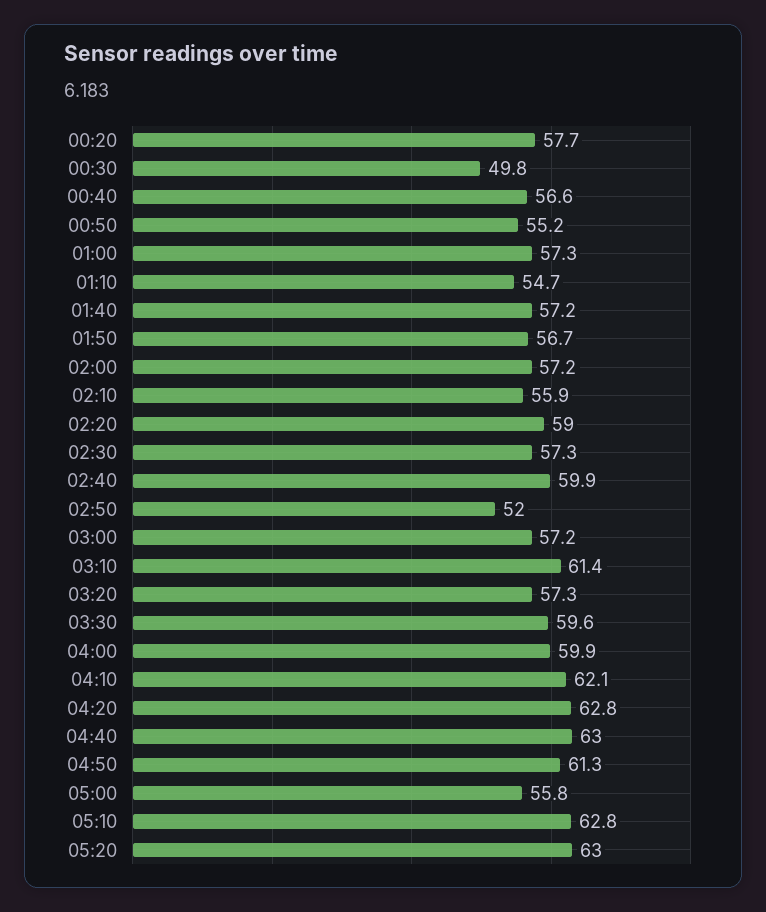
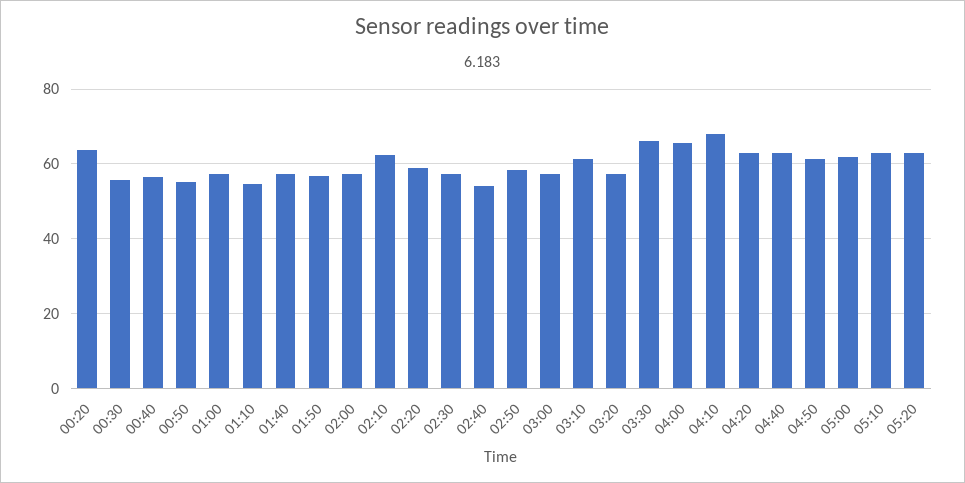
00:20: 57.7 -> 64
00:30: 49.8 -> 56
02:10: 55.9 -> 62
02:40: 59.9 -> 54
02:50: 52 -> 58
03:30: 59.6 -> 66
04:00: 59.9 -> 66
04:10: 62.1 -> 68
05:00: 55.8 -> 62

